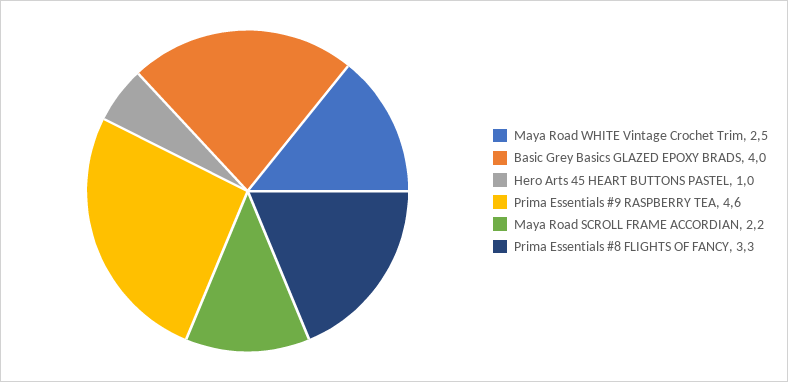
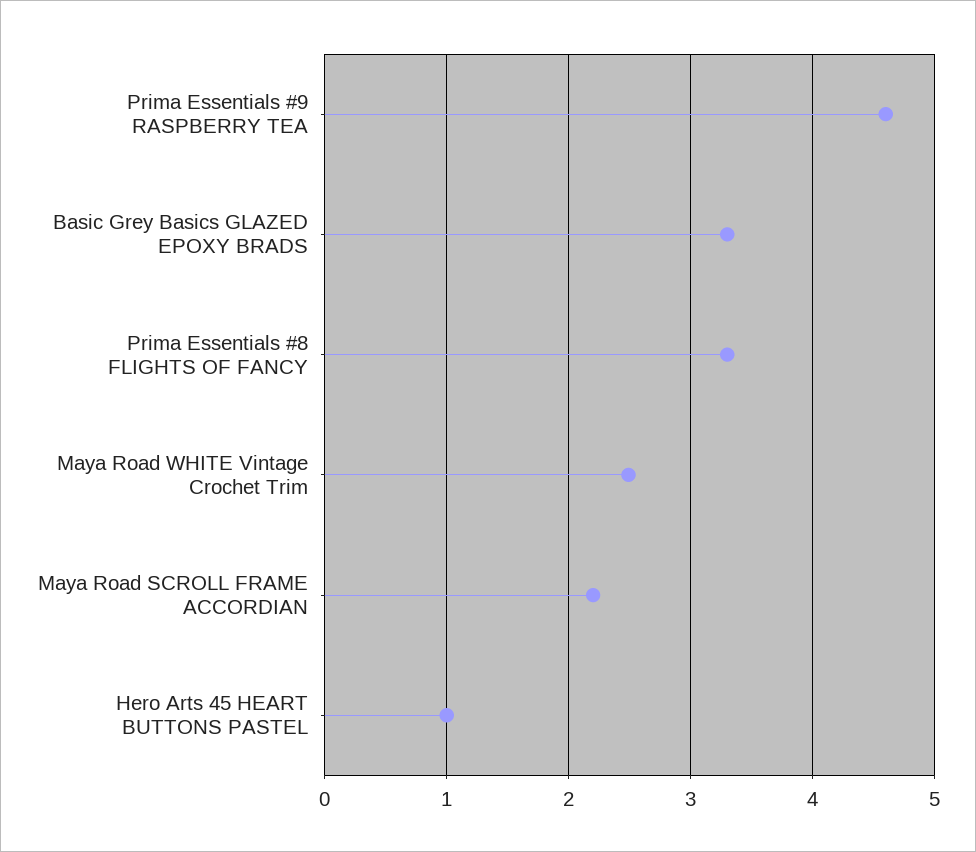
Basic Grey Basics GLAZED EPOXY BRADS: 4 -> 3.3

